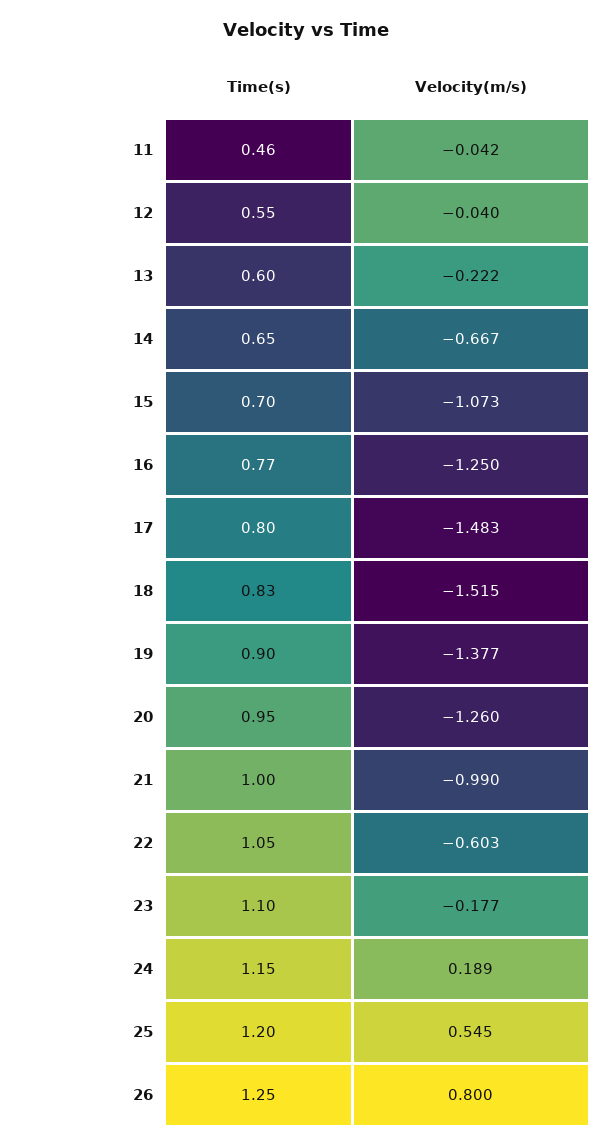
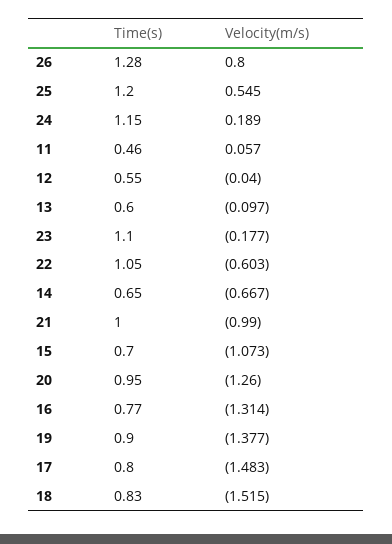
Velocity(m/s), 11: -0.042 -> 0.057
Velocity(m/s), 13: -0.222 -> -0.097
Velocity(m/s), 16: -1.25 -> -1.314
Time(s), 26: 1.25 -> 1.28

